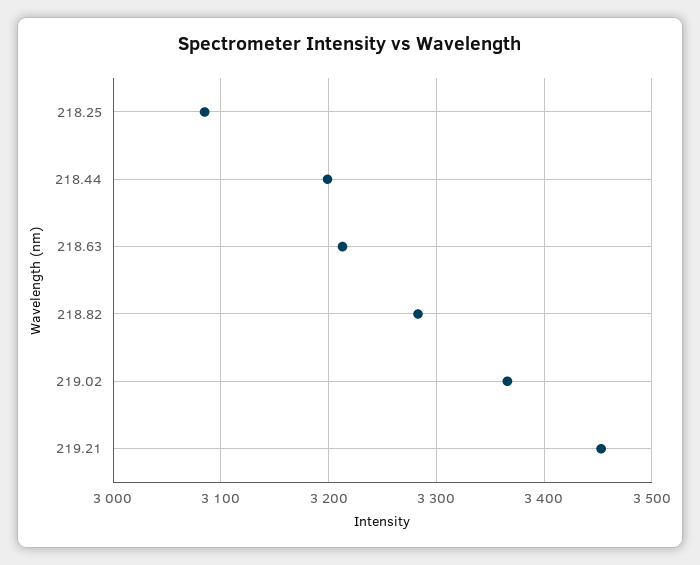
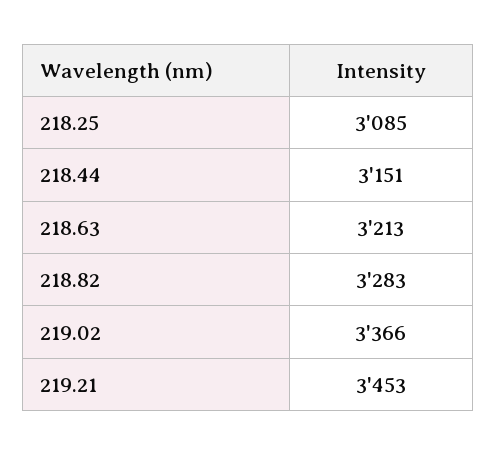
218.44: 3200 -> 3151

